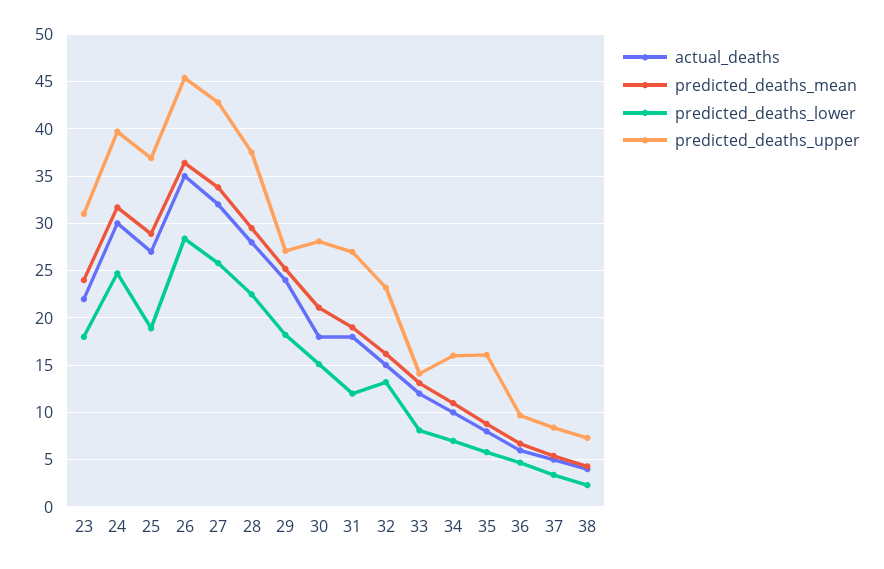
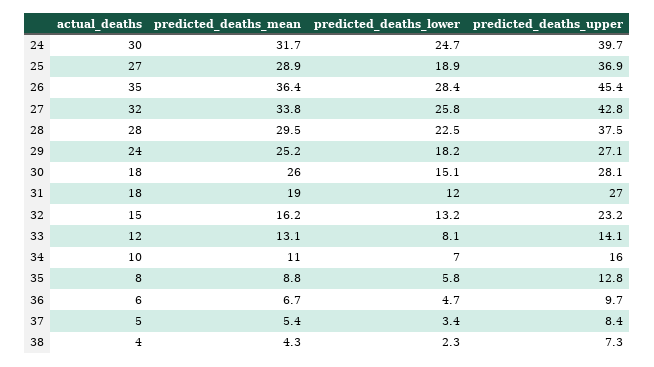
actual_deaths, 23: 22 -> none
predicted_deaths_mean, 23: 24 -> none
predicted_deaths_lower, 23: 18 -> none
predicted_deaths_upper, 23: 31 -> none
predicted_deaths_mean, 30: 21 -> 26
predicted_deaths_upper, 35: 16 -> 12.8

